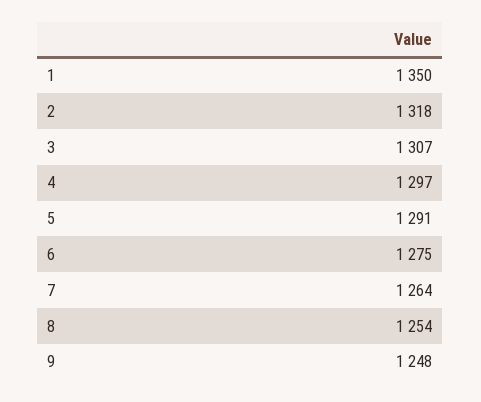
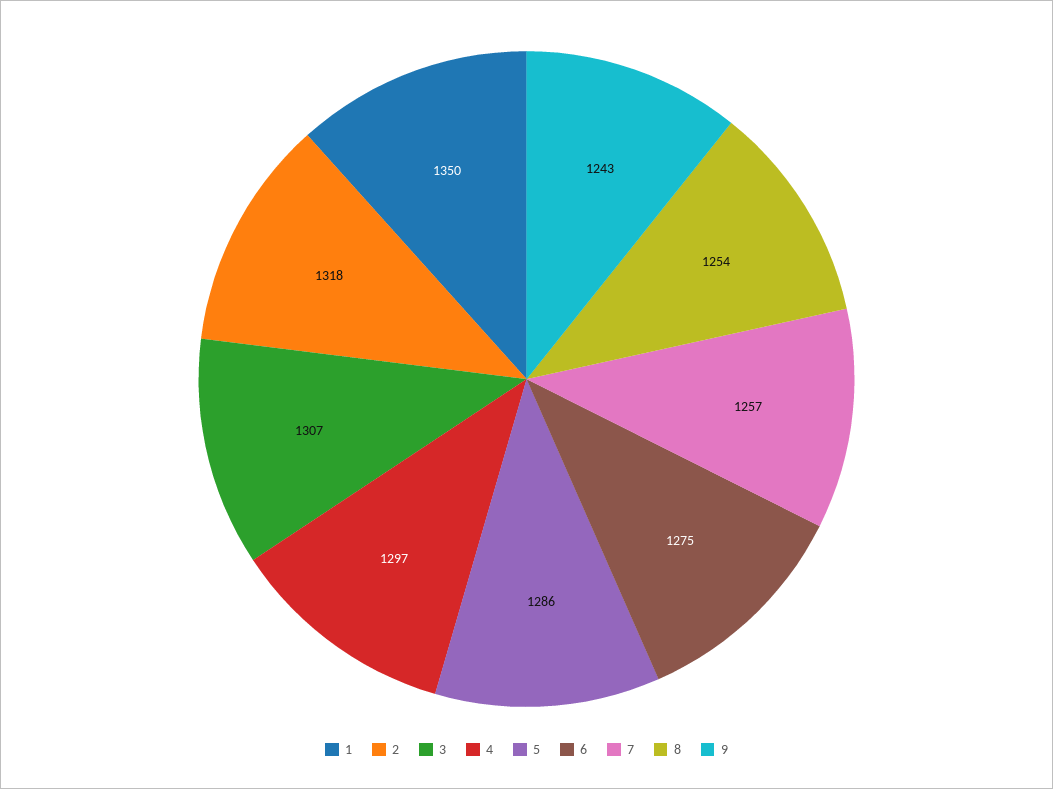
5: 1291 -> 1286
7: 1264 -> 1257
9: 1248 -> 1243

